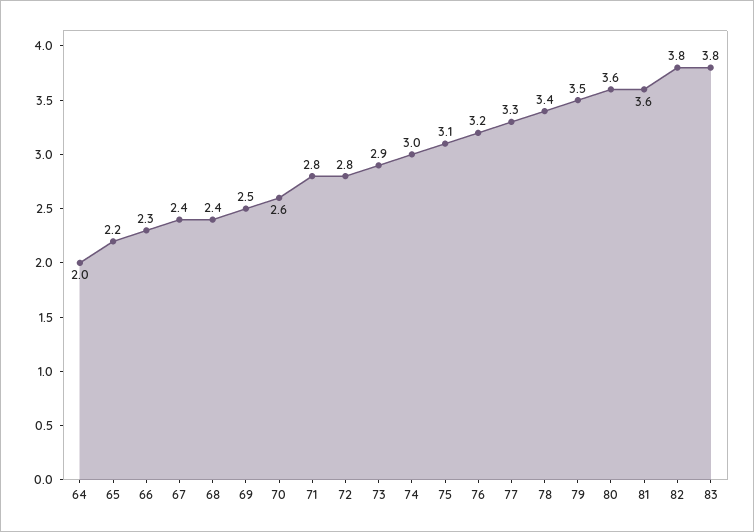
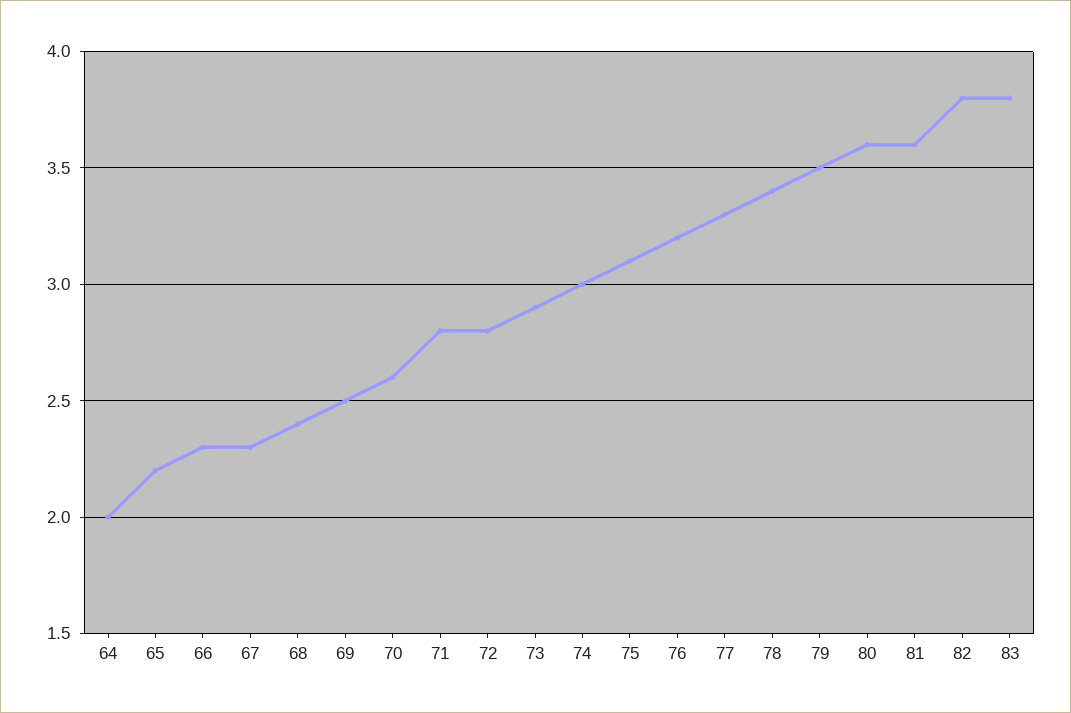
67: 2.4 -> 2.3

